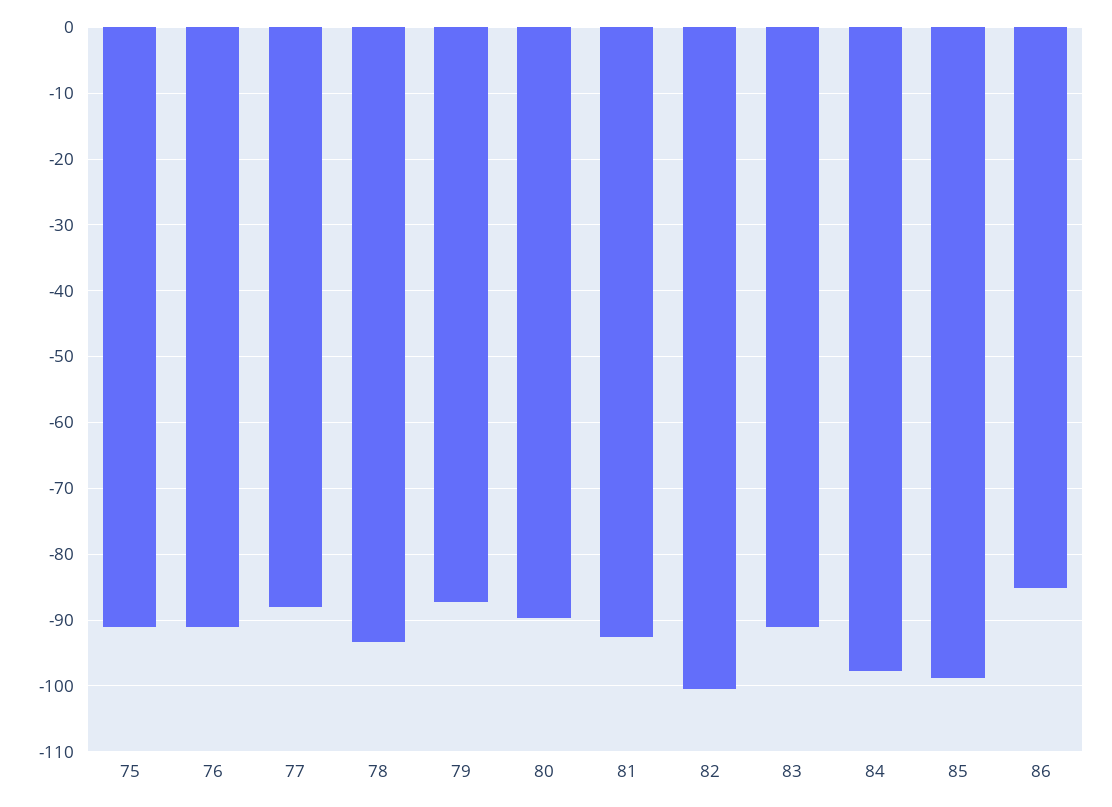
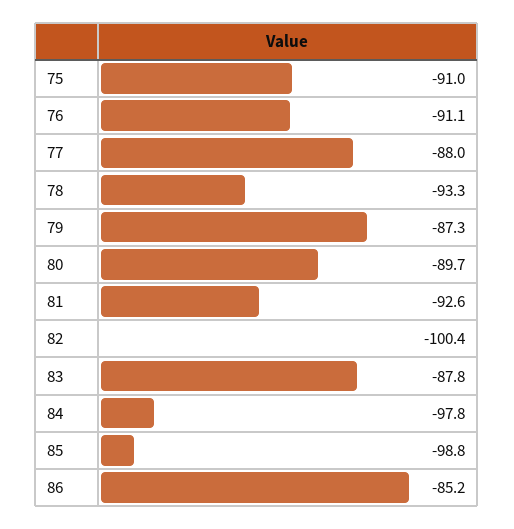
83: -91 -> -87.8

